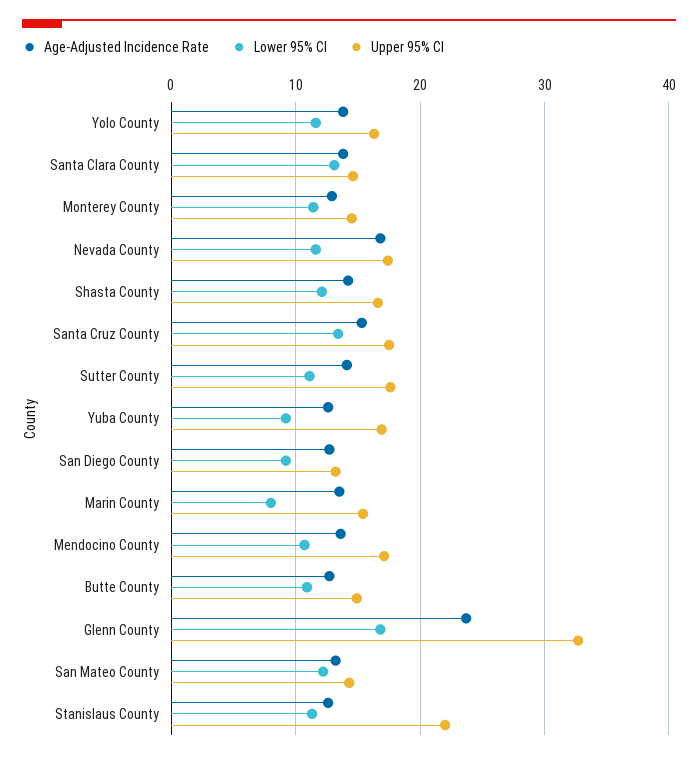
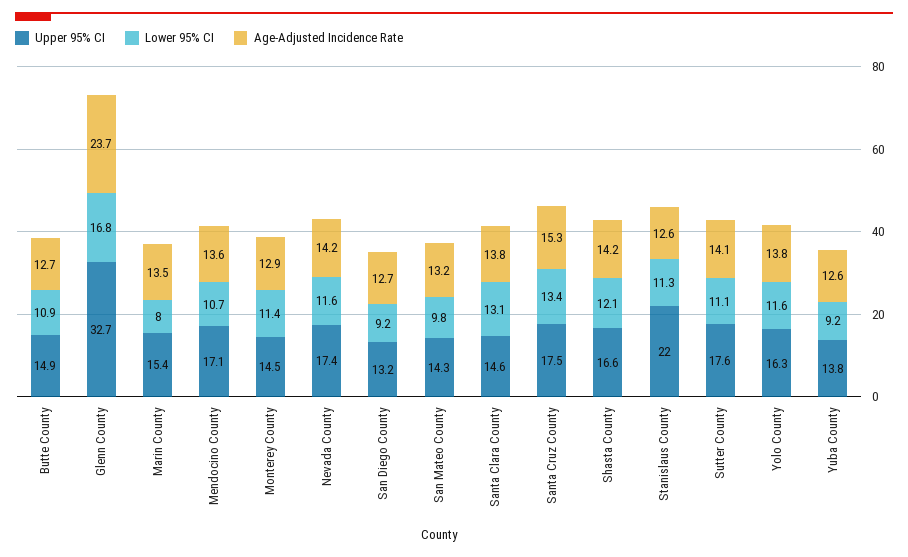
Age-Adjusted Incidence Rate, Nevada County: 17 -> 14.2
Upper 95% CI, Yuba County: 17 -> 13.8
Lower 95% CI, San Mateo County: 12 -> 9.8

